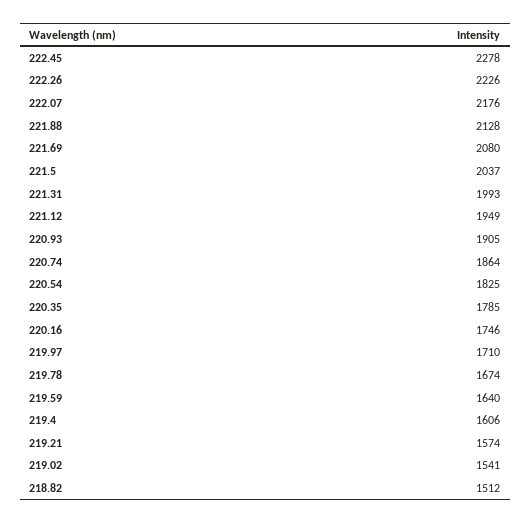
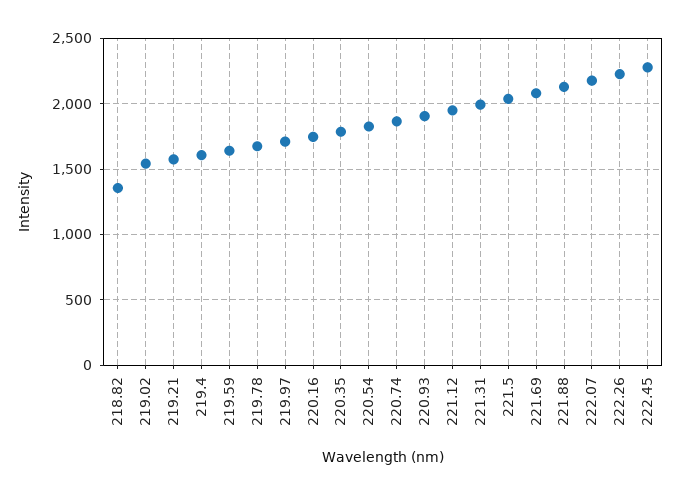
218.82: 1512 -> 1350

